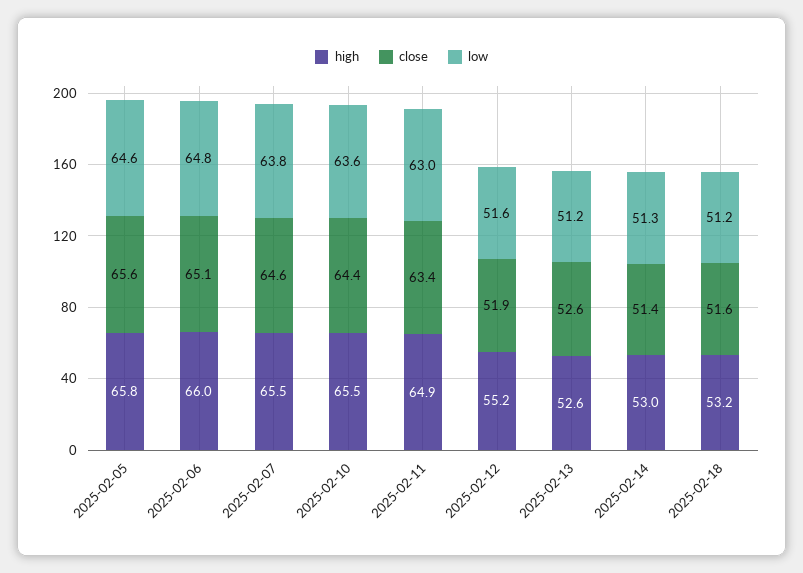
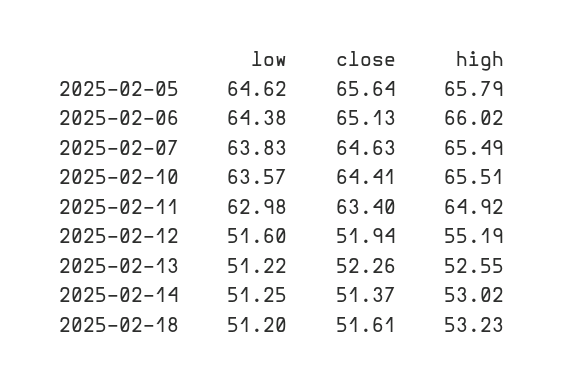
low, 2025-02-06: 64.8 -> 64.38
close, 2025-02-13: 52.6 -> 52.26

